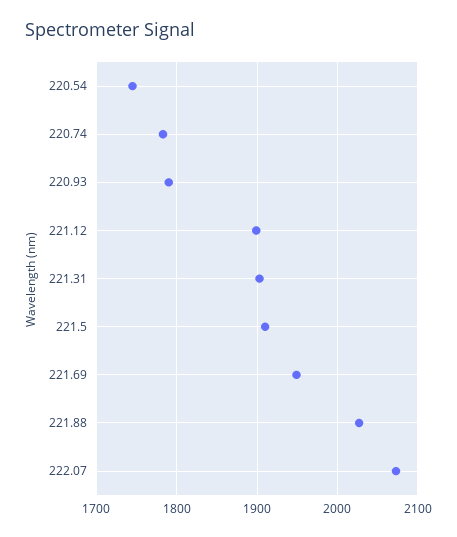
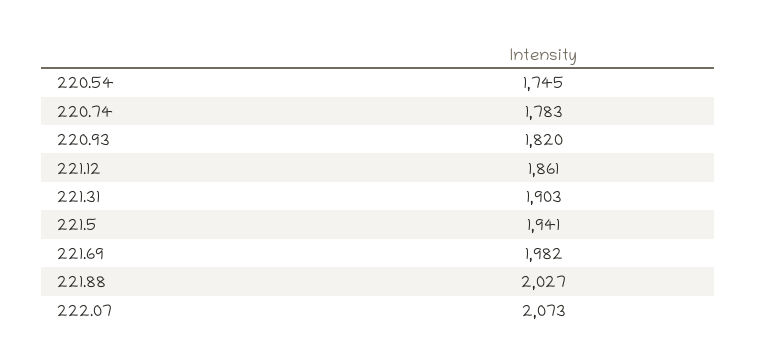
220.93: 1790 -> 1820
221.12: 1900 -> 1861
221.5: 1910 -> 1941
221.69: 1950 -> 1982

